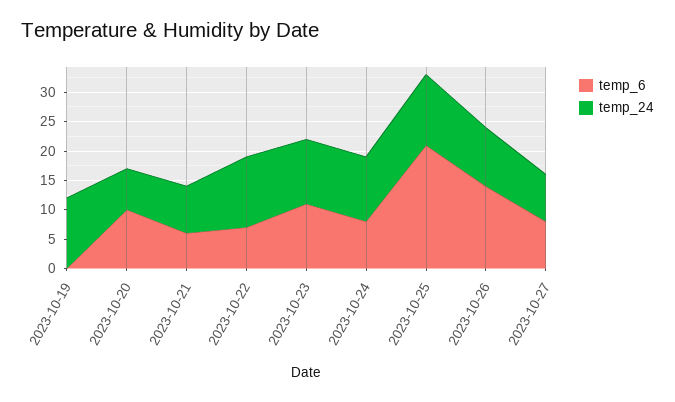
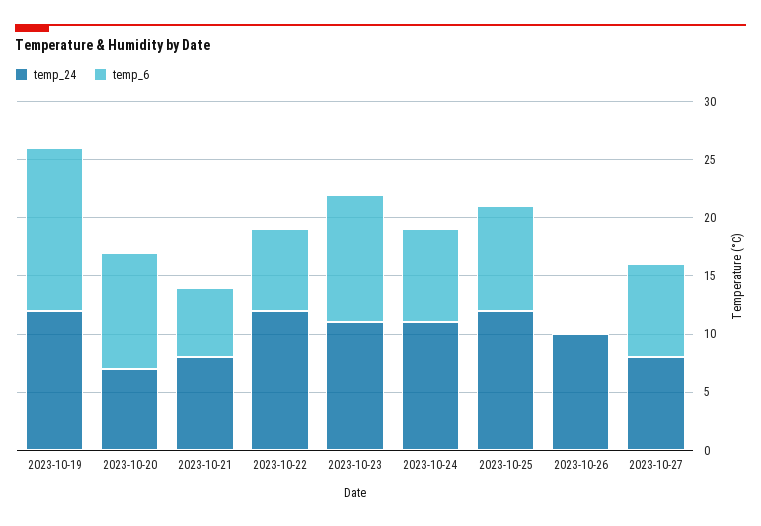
temp_6, 2023-10-19: 0 -> 14
temp_6, 2023-10-25: 20 -> 9
temp_6, 2023-10-26: 15 -> 0

